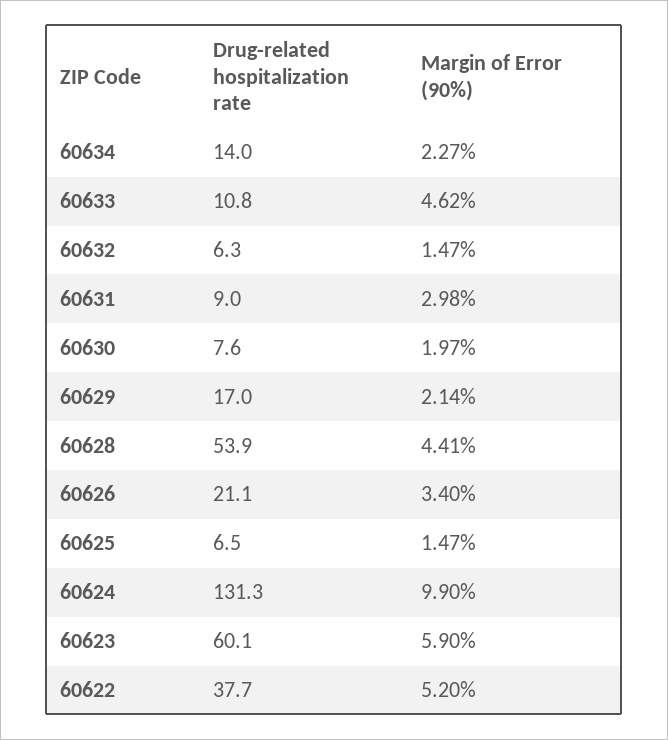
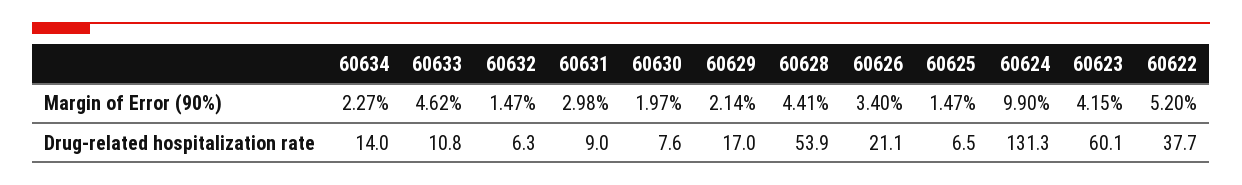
Margin of Error (90%), 60623: 5.9 -> 4.15

